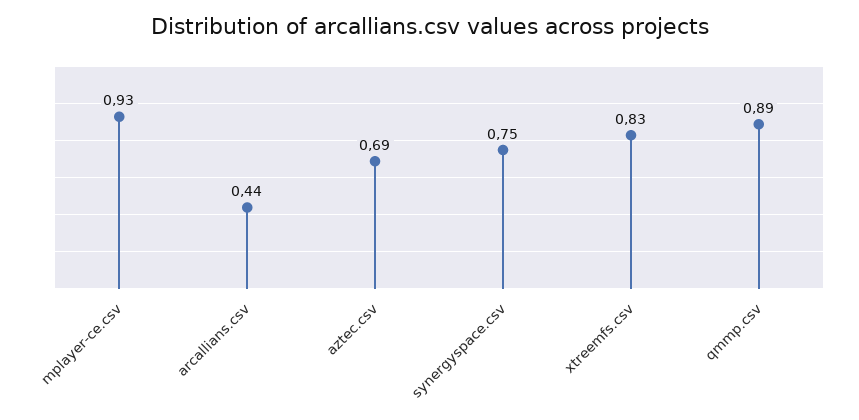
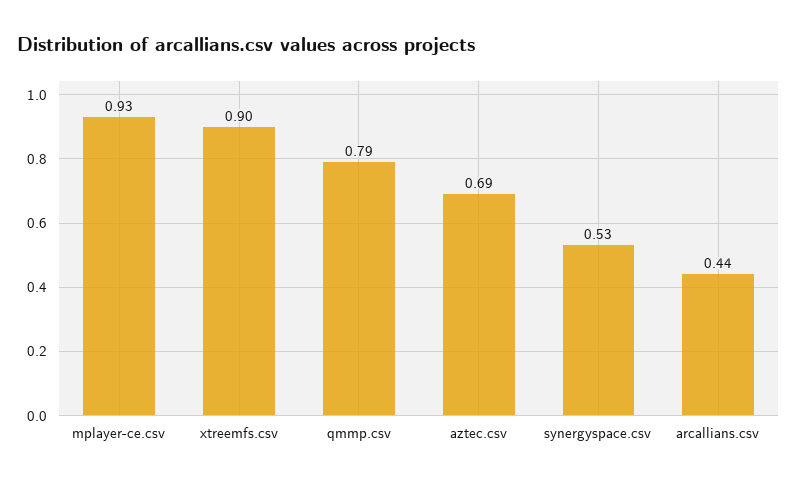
synergyspace.csv: 0.75 -> 0.53
xtreemfs.csv: 0.83 -> 0.9
qmmp.csv: 0.89 -> 0.79

